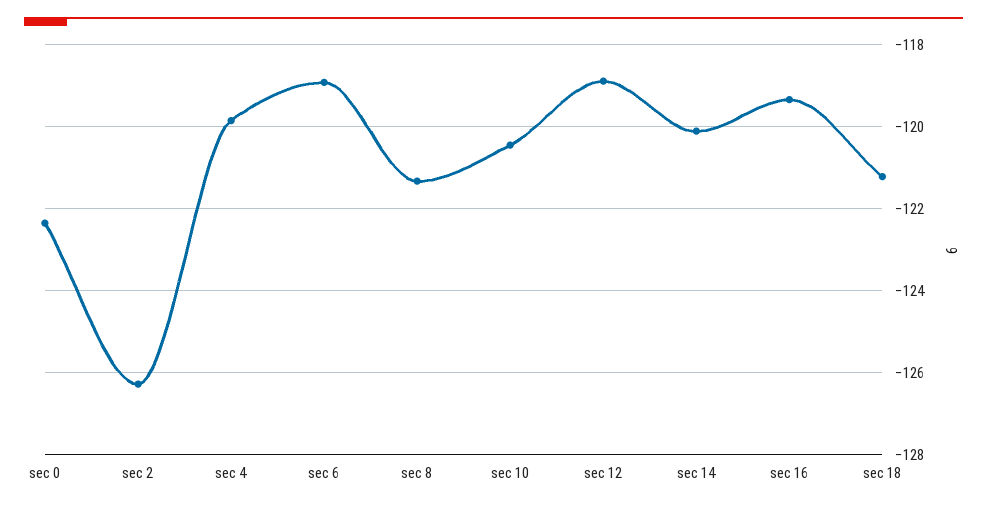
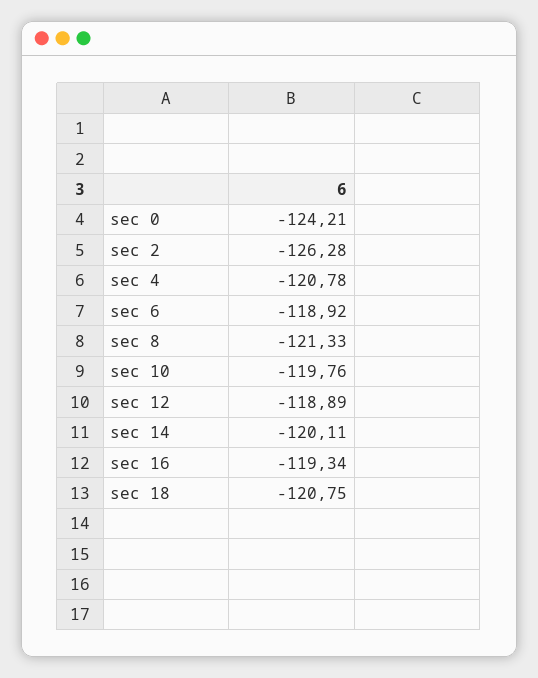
sec 0: -122.4 -> -124.21
sec 4: -119.8 -> -120.78
sec 10: -120.4 -> -119.76
sec 18: -121.2 -> -120.75

